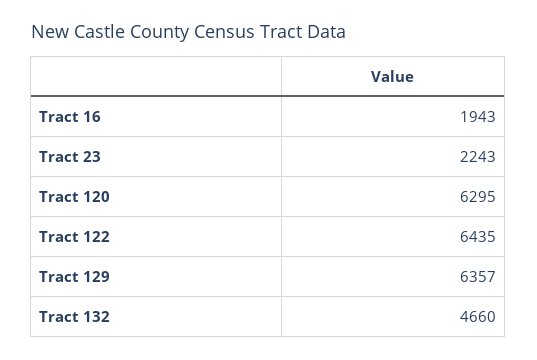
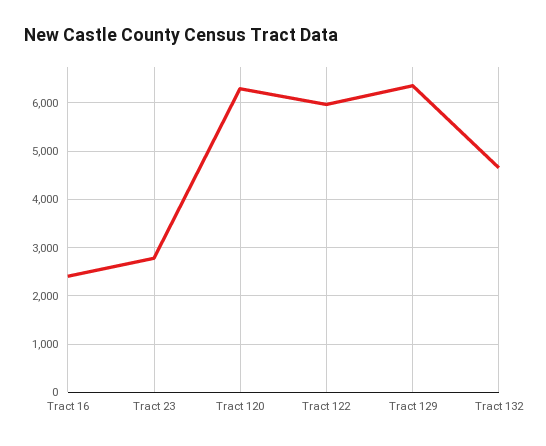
Tract 16: 1943 -> 2400
Tract 23: 2243 -> 2800
Tract 122: 6435 -> 6000

